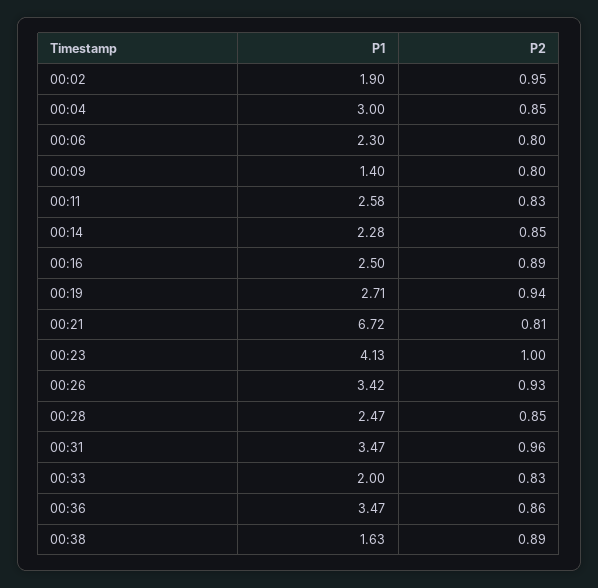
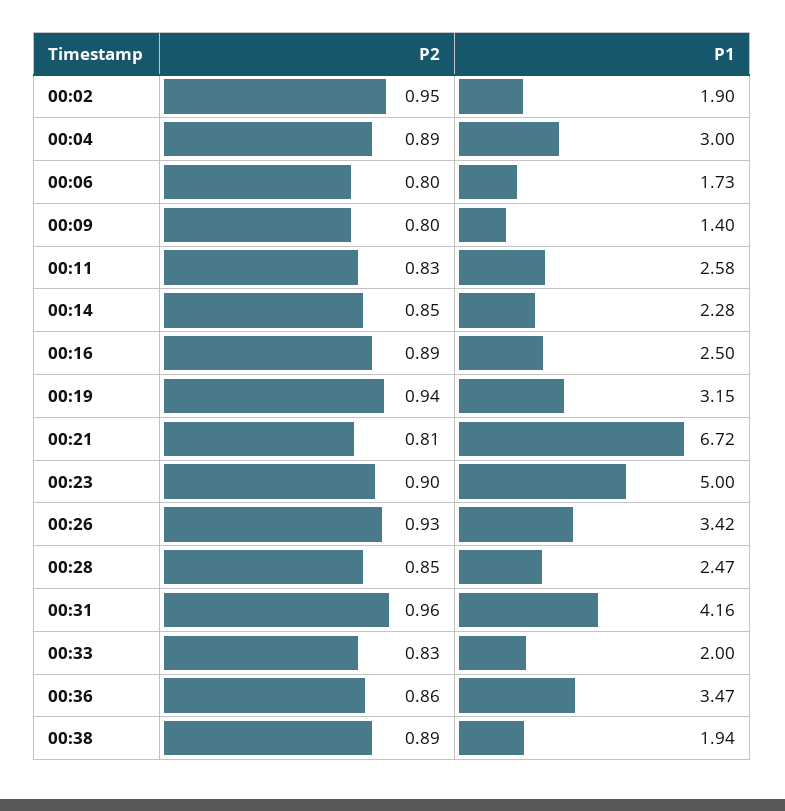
P2, 00:04: 0.85 -> 0.89
P1, 00:06: 2.3 -> 1.73
P1, 00:19: 2.71 -> 3.15
P1, 00:23: 4.13 -> 5
P2, 00:23: 1 -> 0.9
P1, 00:31: 3.47 -> 4.16
P1, 00:38: 1.63 -> 1.94

